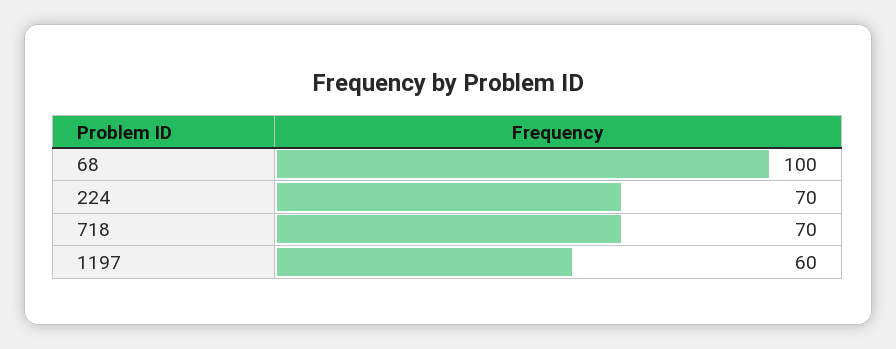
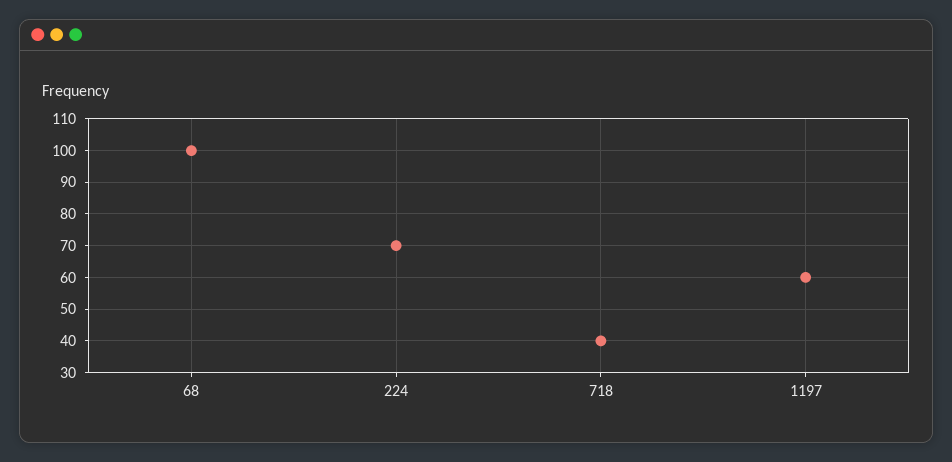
718: 70 -> 40

